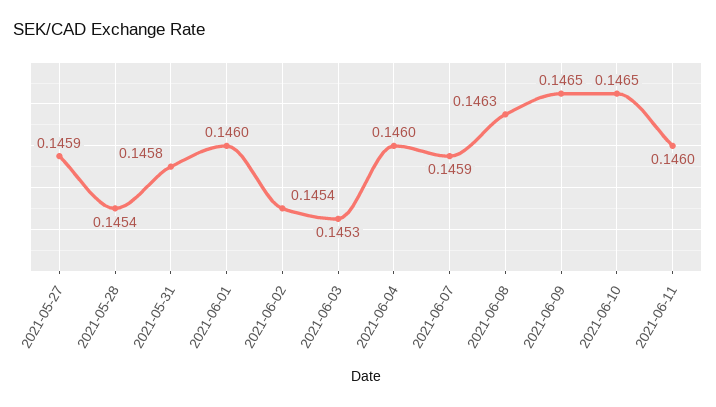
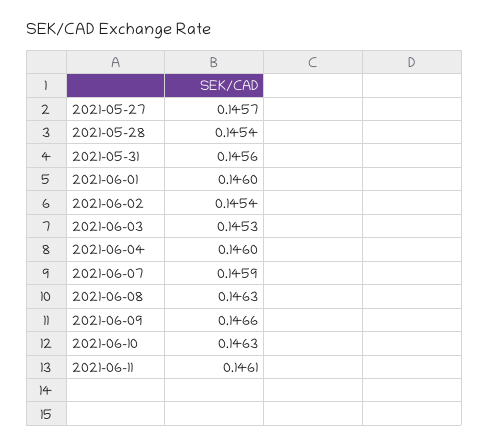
2021-05-27: 0.1459 -> 0.1457
2021-05-31: 0.1458 -> 0.1456
2021-06-09: 0.1465 -> 0.1466
2021-06-10: 0.1465 -> 0.1463
2021-06-11: 0.146 -> 0.1461

